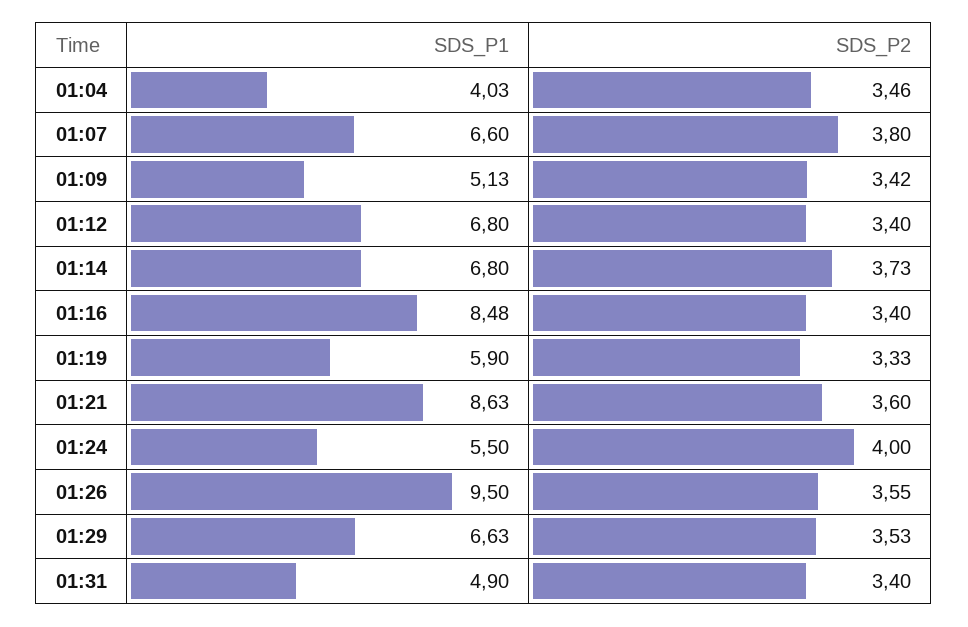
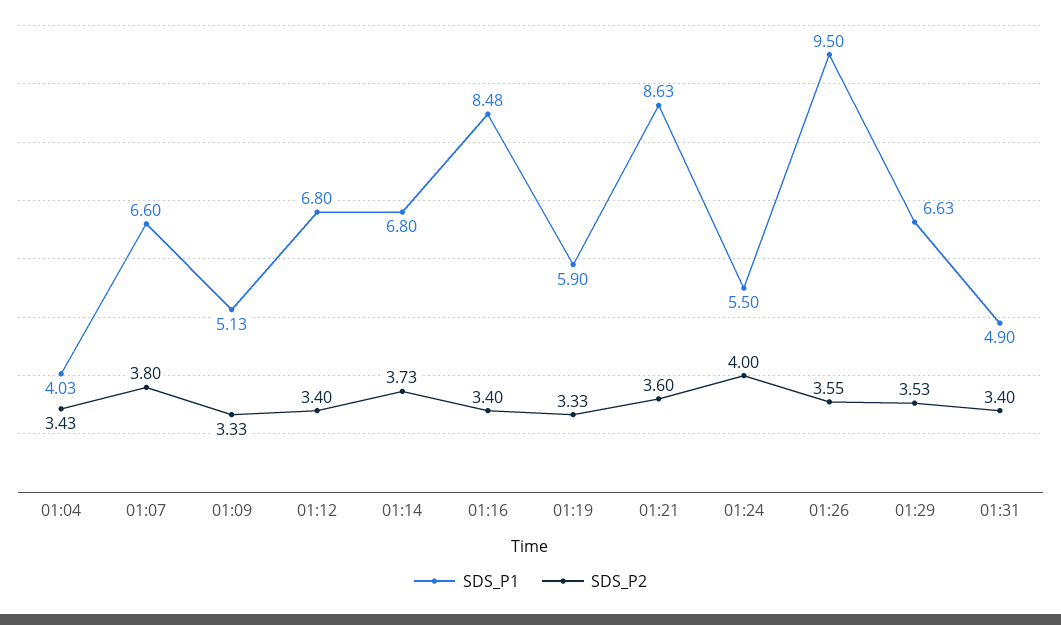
SDS_P2, 01:04: 3.46 -> 3.43
SDS_P2, 01:09: 3.42 -> 3.33

